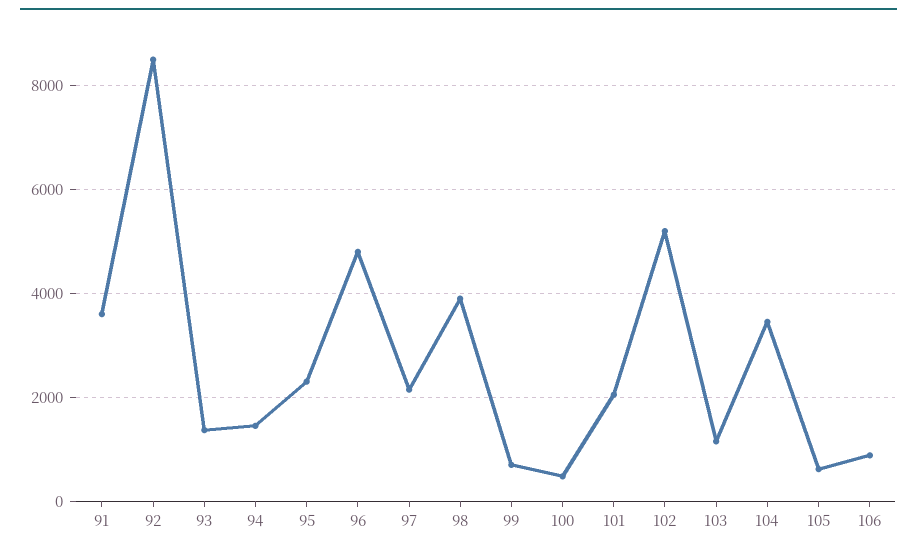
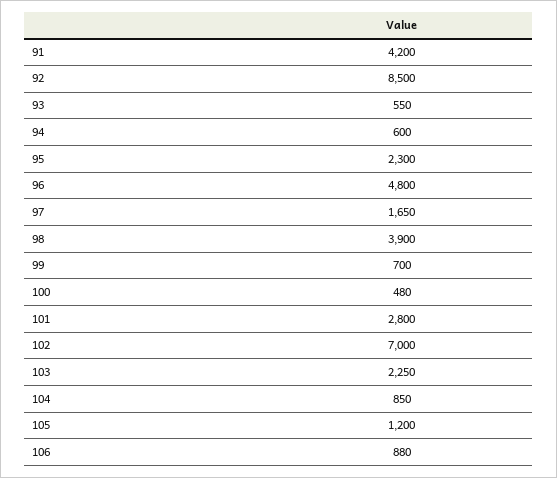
91: 3600 -> 4200
93: 1400 -> 550
94: 1400 -> 600
97: 2200 -> 1650
101: 2000 -> 2800
102: 5200 -> 7000
103: 1200 -> 2250
104: 3400 -> 850
105: 600 -> 1200

